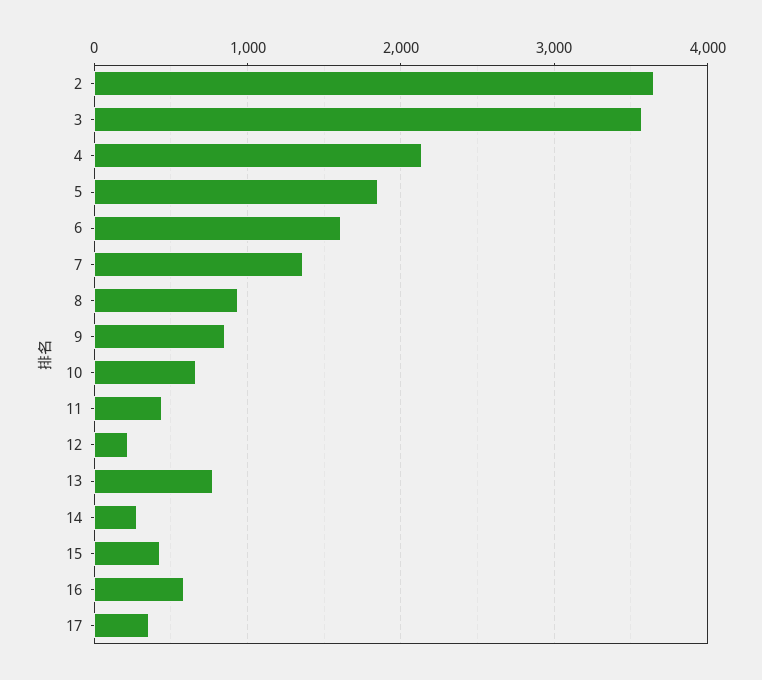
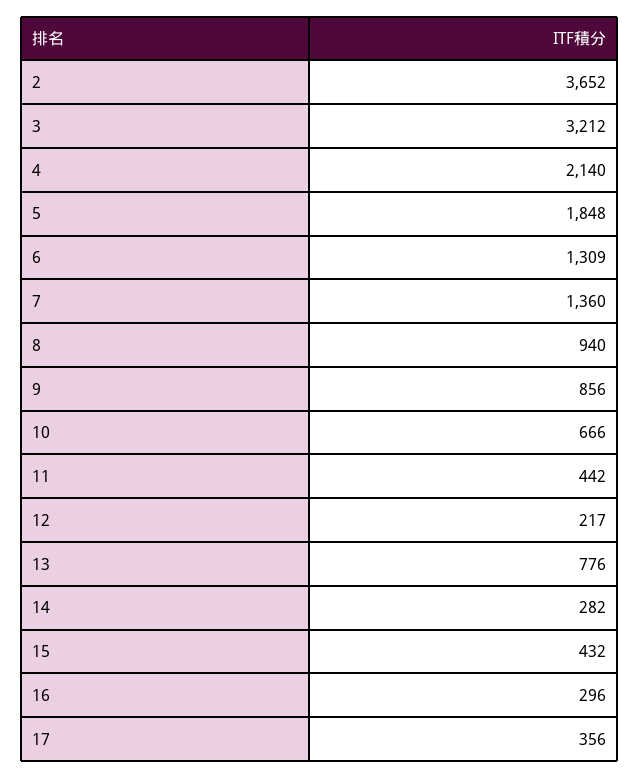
3: 3600 -> 3212
6: 1600 -> 1309
16: 600 -> 296

